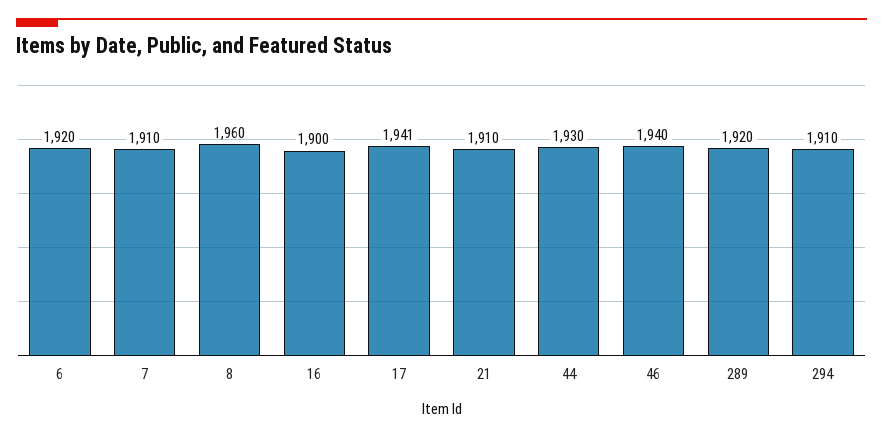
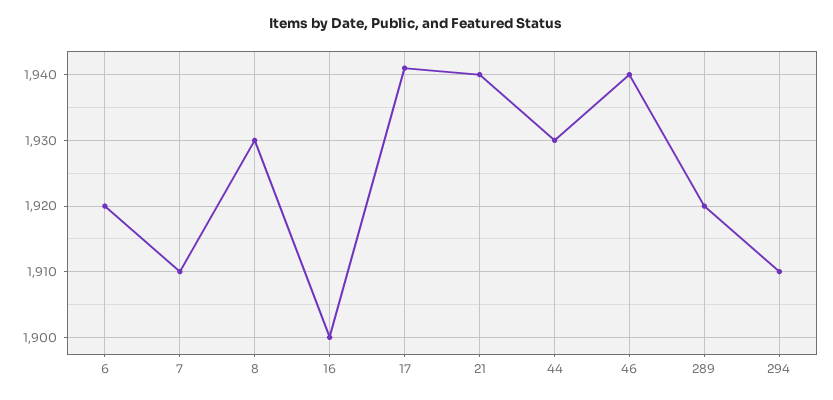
8: 1960 -> 1930
21: 1910 -> 1940

